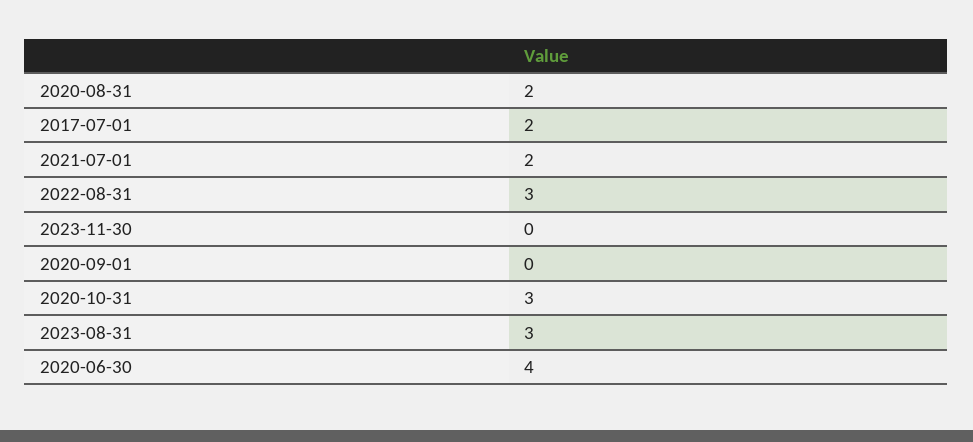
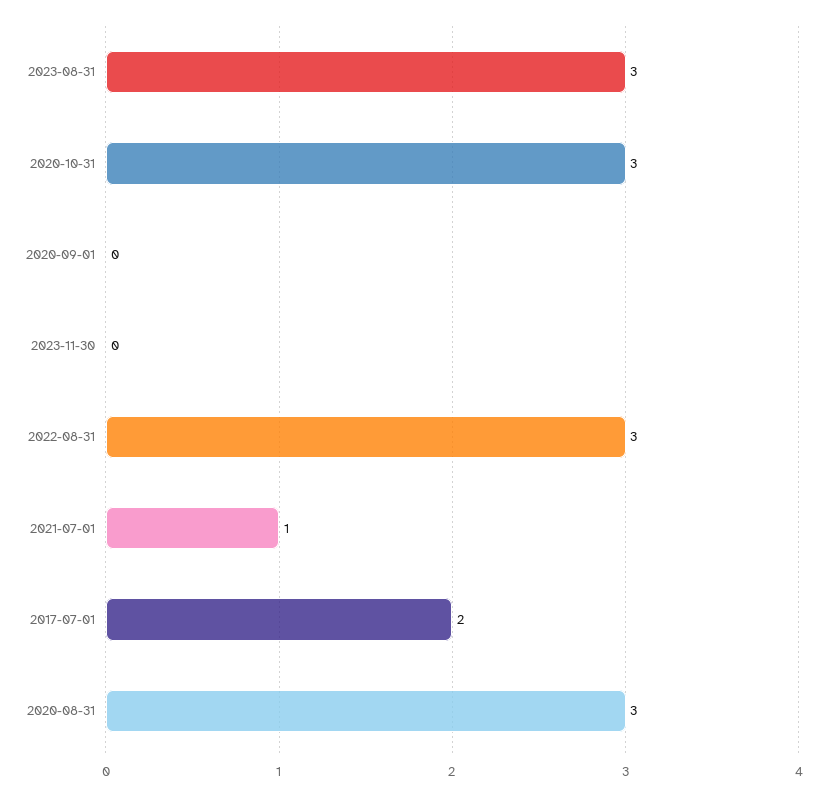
2020-08-31: 2 -> 3
2021-07-01: 2 -> 1
2020-06-30: 4 -> none

